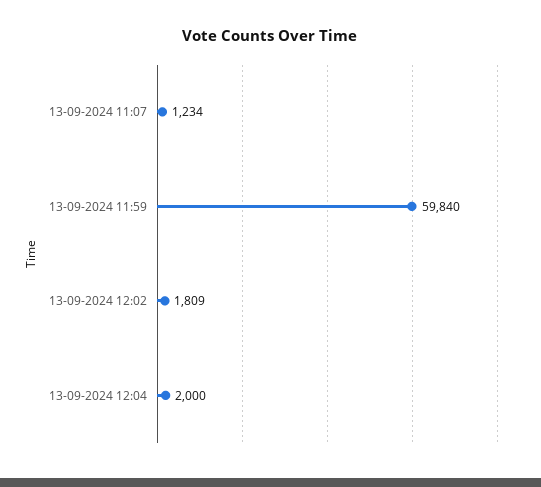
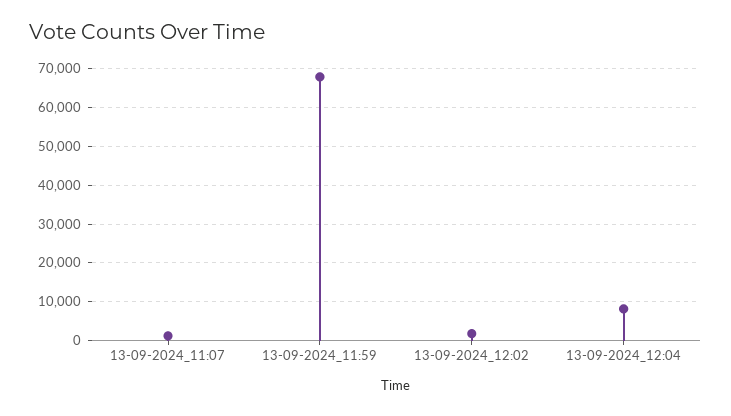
13-09-2024 11:59: 59840 -> 68000
13-09-2024 12:04: 2000 -> 8000

